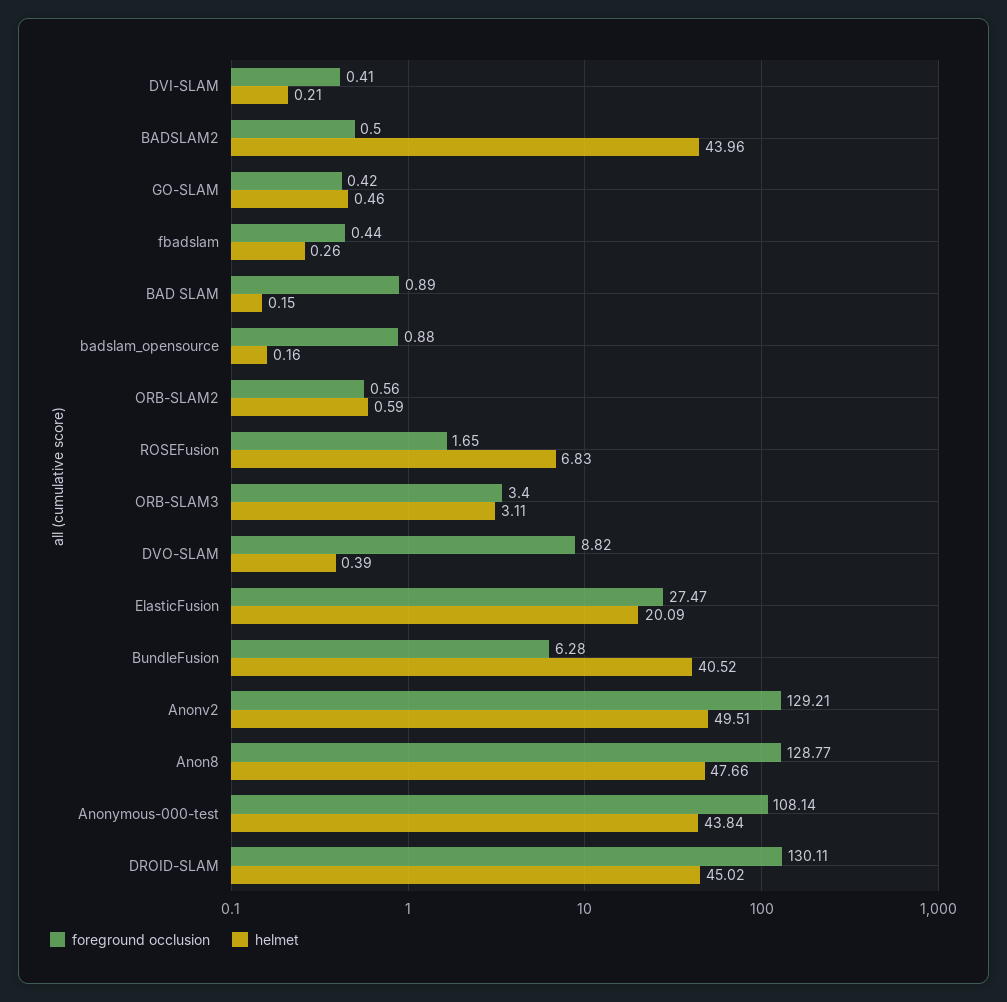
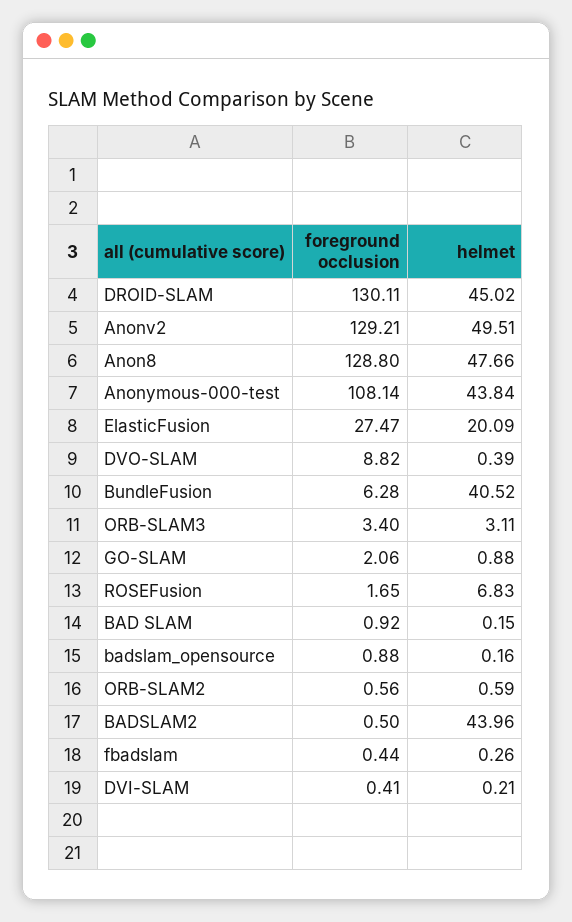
foreground occlusion, GO-SLAM: 0.42 -> 2.06
helmet, GO-SLAM: 0.46 -> 0.88
foreground occlusion, BAD SLAM: 0.89 -> 0.92
foreground occlusion, Anon8: 128.77 -> 128.8

